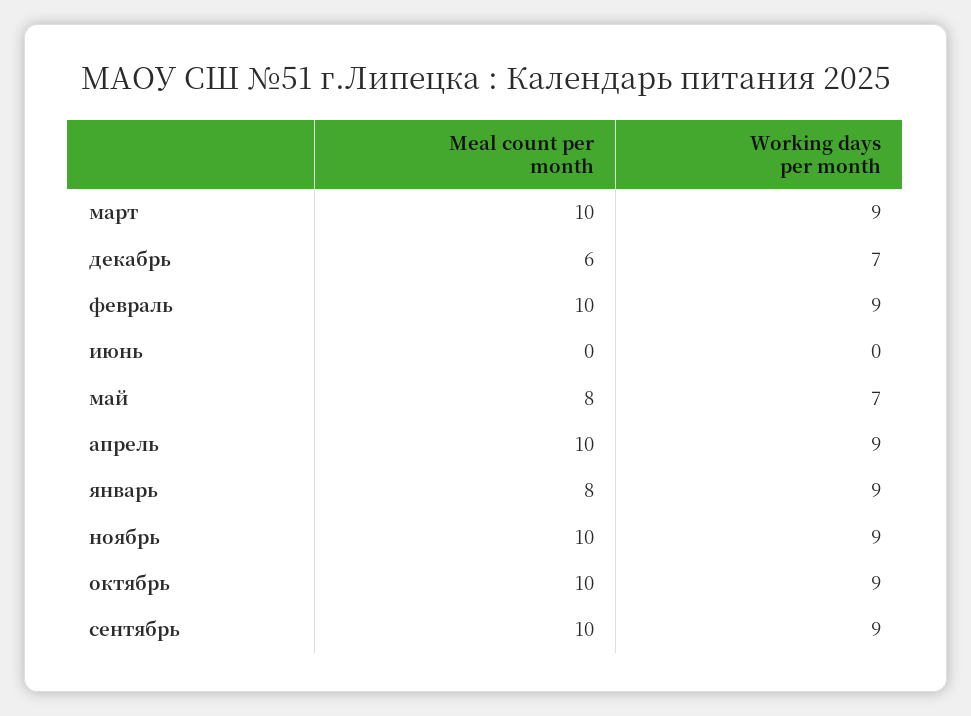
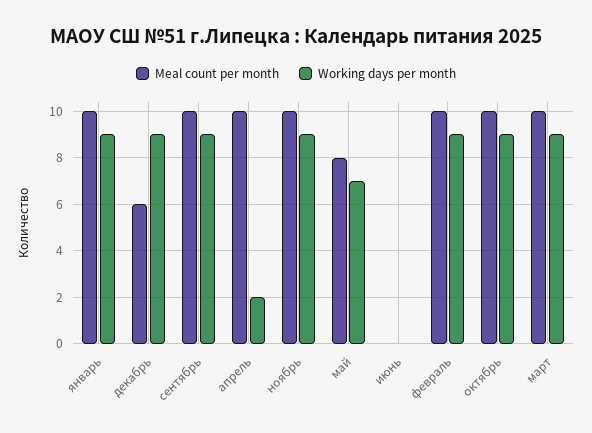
Working days per month, декабрь: 7 -> 9
Working days per month, апрель: 9 -> 2
Meal count per month, январь: 8 -> 10

